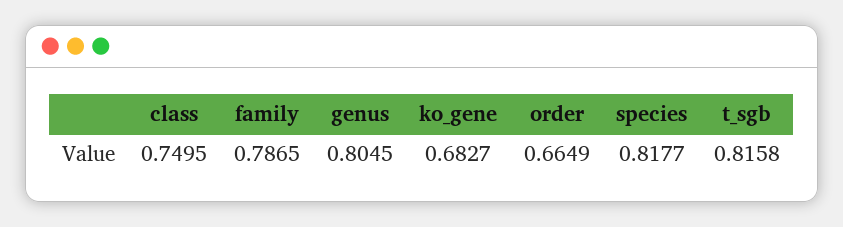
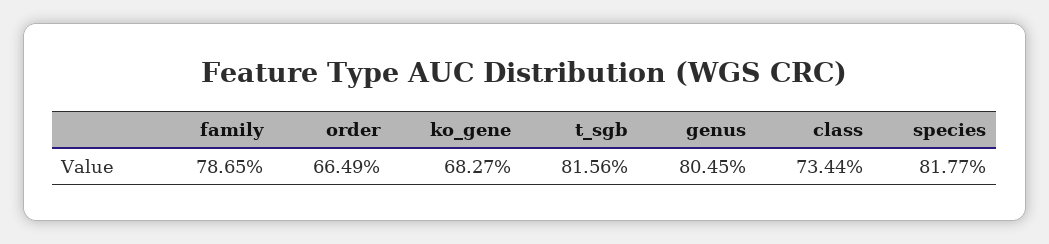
class: 0.7495 -> 0.7344
t_sgb: 0.8158 -> 0.8156

